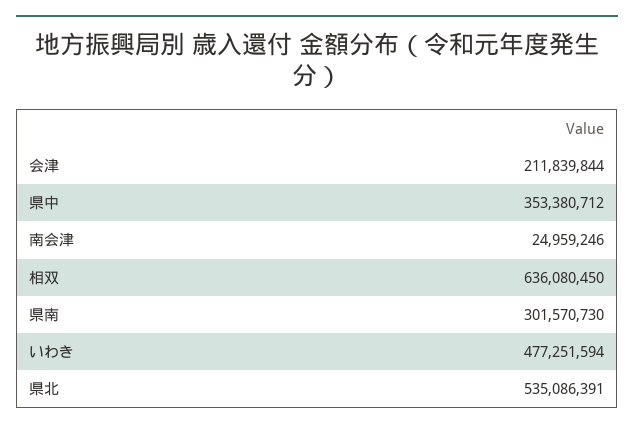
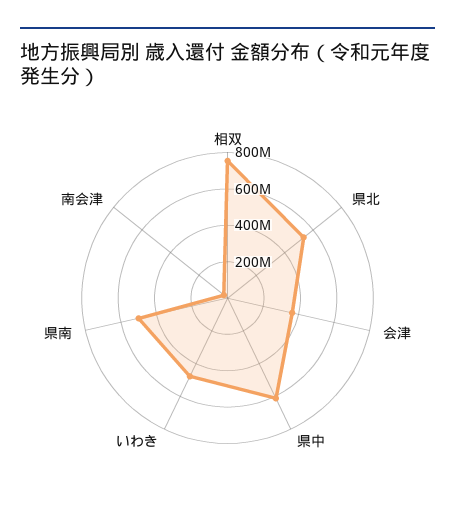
会津: 211839844 -> 350000000
県中: 353380712 -> 600000000
相双: 636080450 -> 750000000
県南: 301570730 -> 500000000

